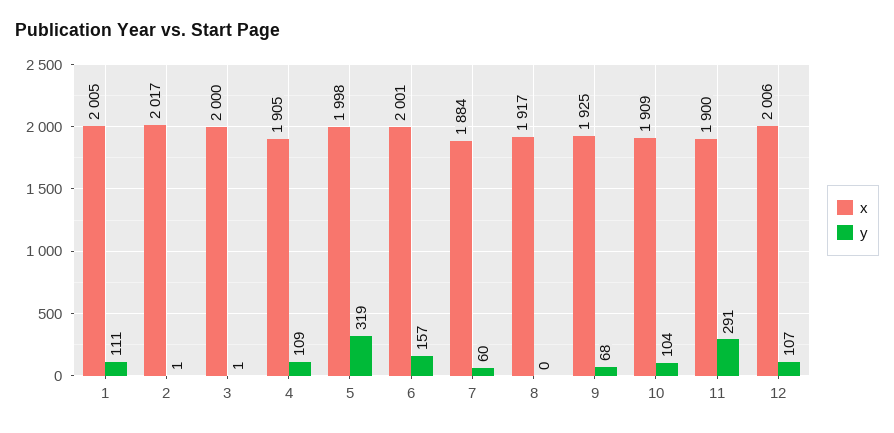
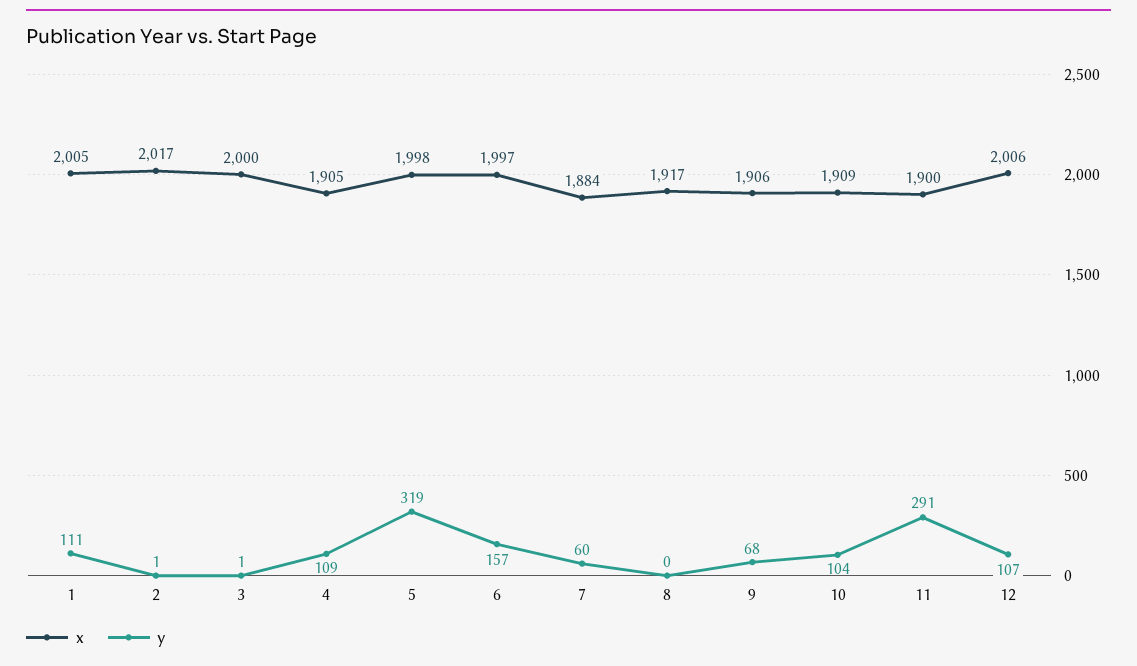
x, 6: 2001 -> 1997
x, 9: 1925 -> 1906

